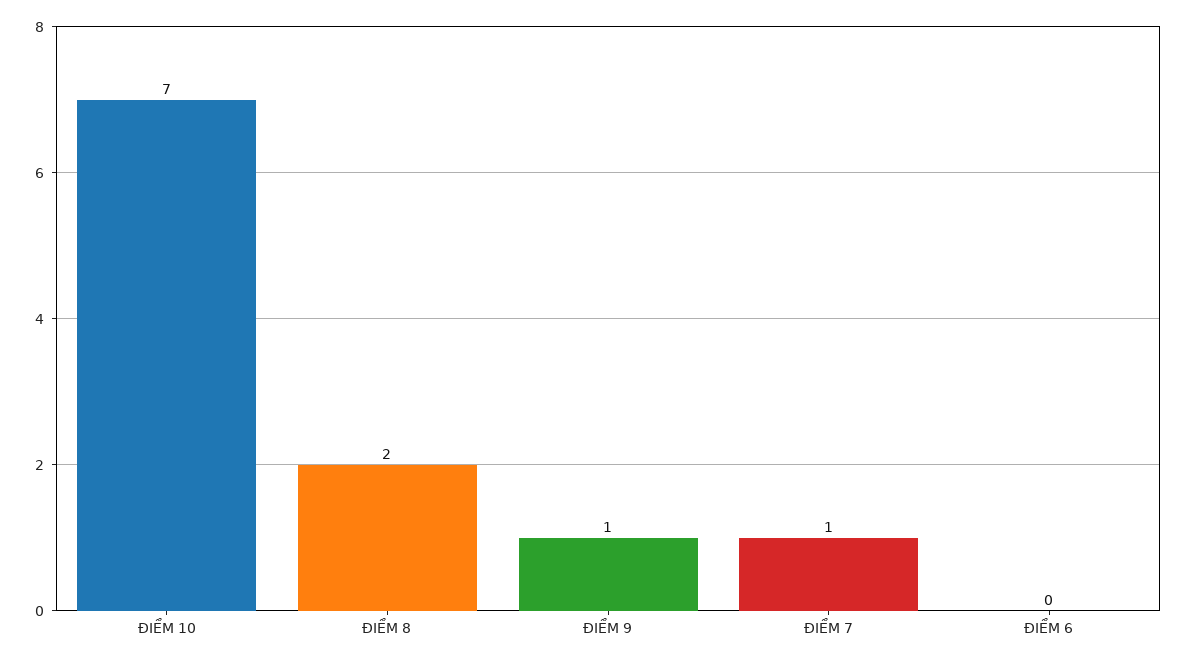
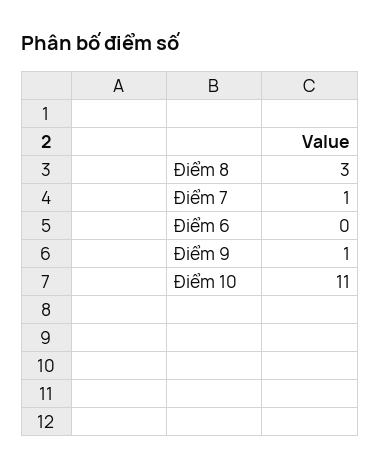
ĐIỂM 10: 7 -> 11
ĐIỂM 8: 2 -> 3

